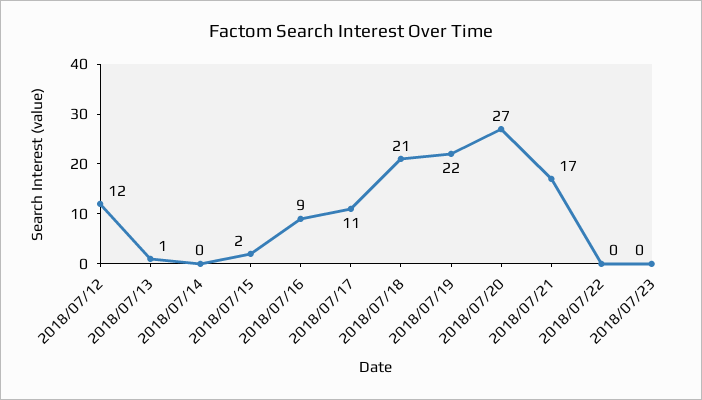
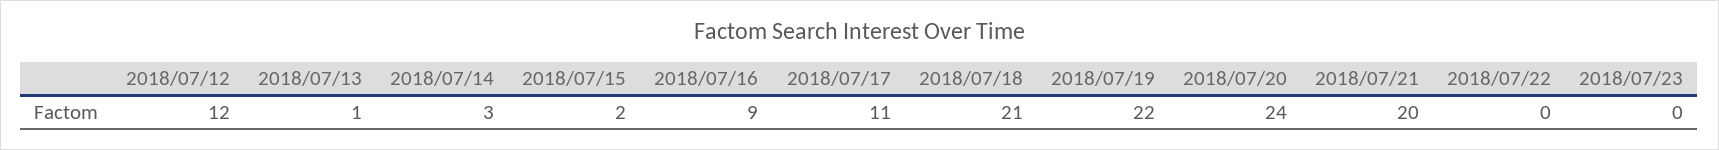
2018/07/14: 0 -> 3
2018/07/20: 27 -> 24
2018/07/21: 17 -> 20

